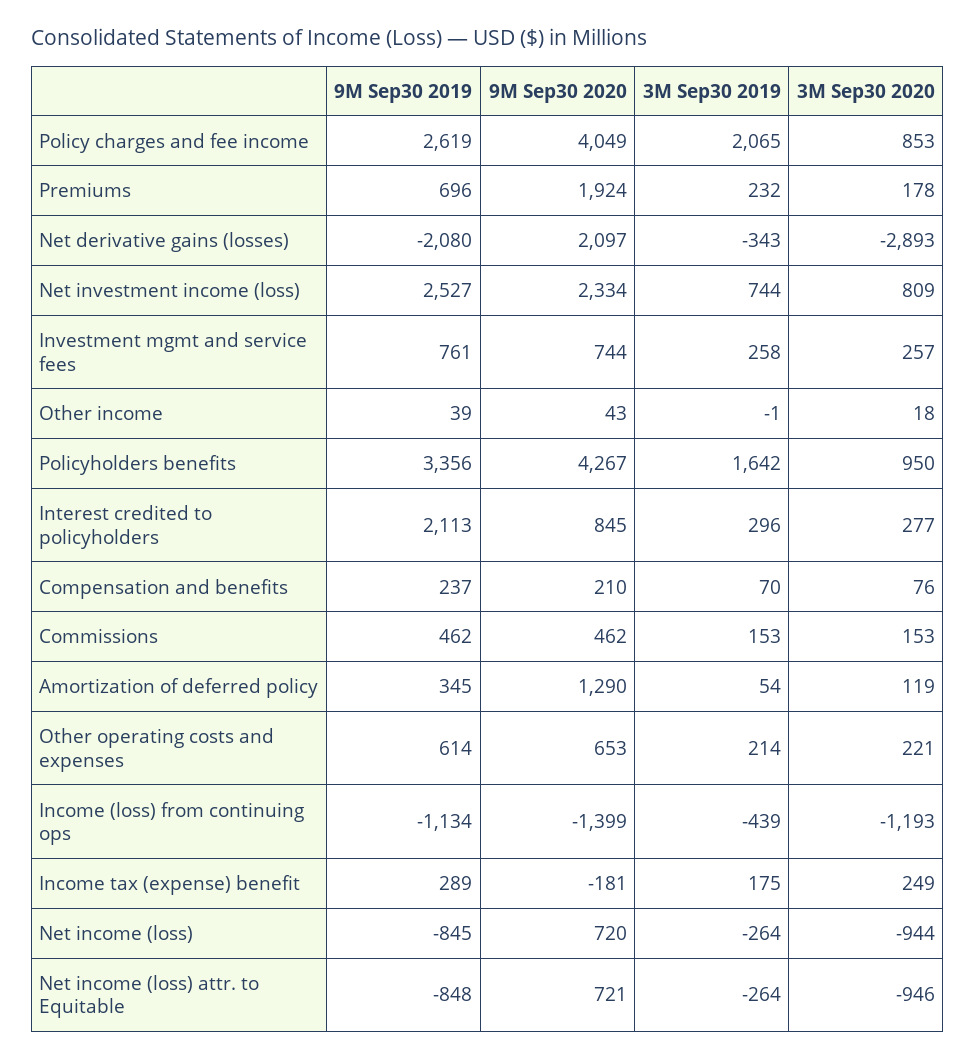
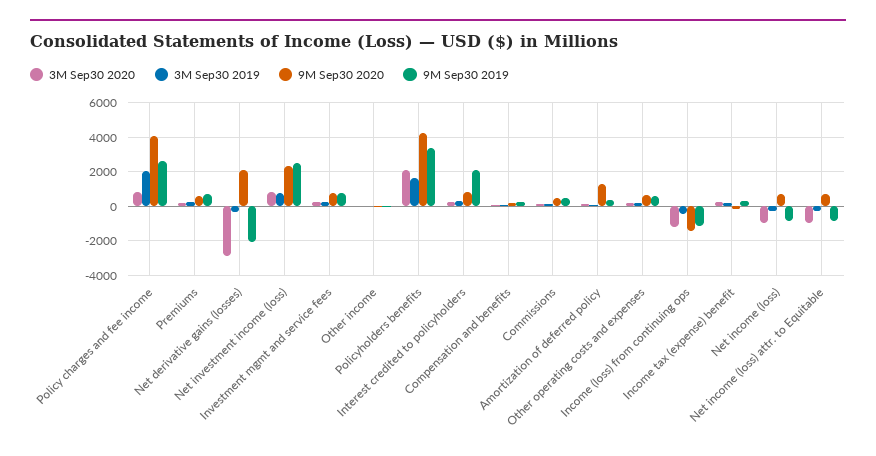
9M Sep30 2020, Premiums: 1924 -> 500
3M Sep30 2020, Policyholders benefits: 950 -> 2000

